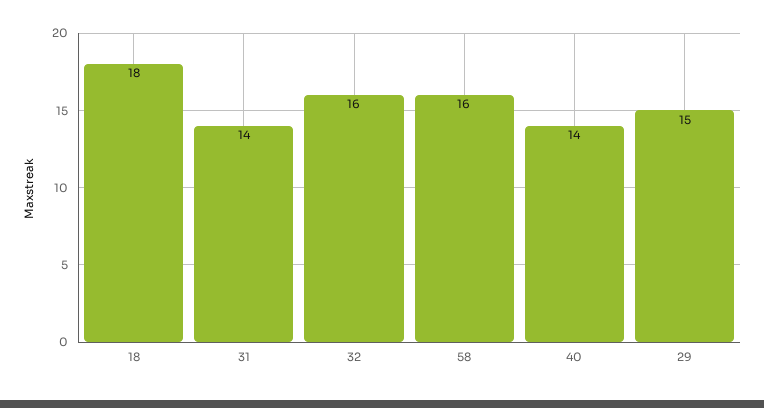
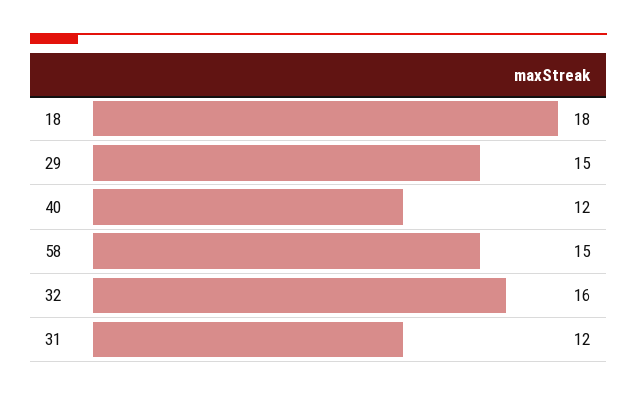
31: 14 -> 12
58: 16 -> 15
40: 14 -> 12

